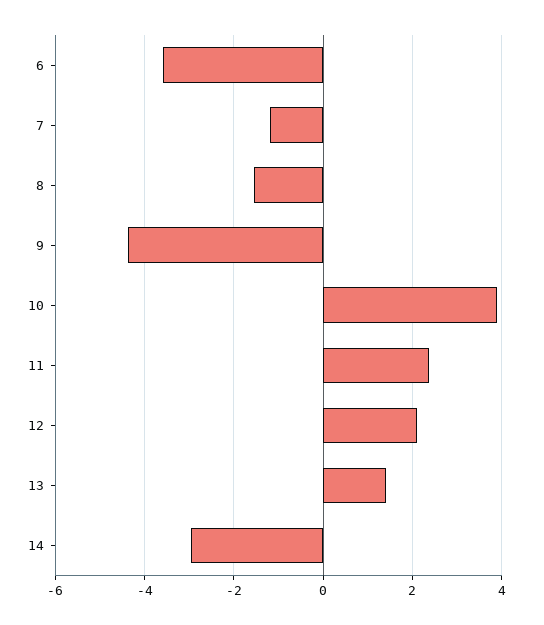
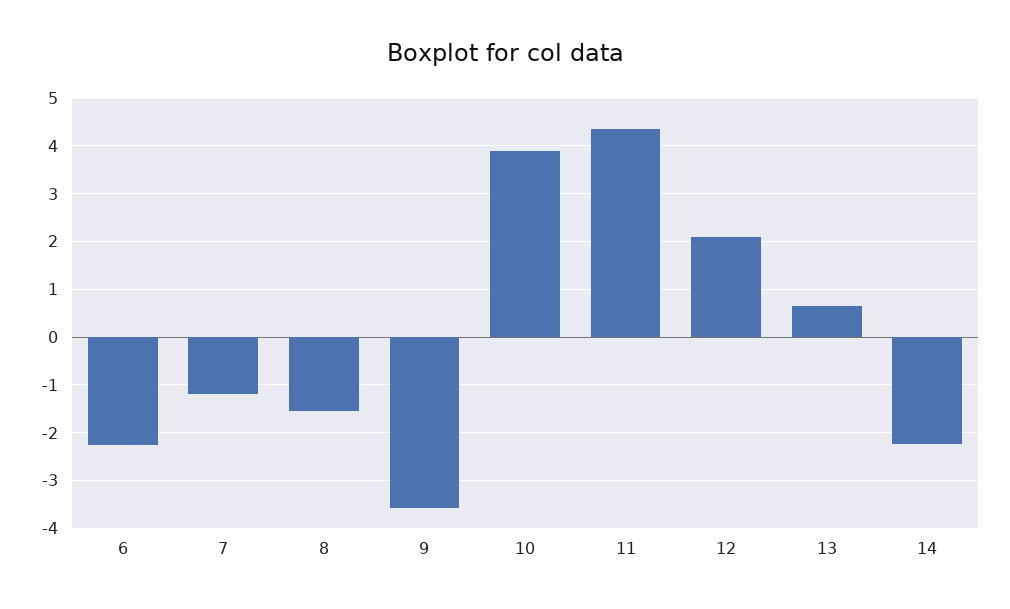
6: -3.6 -> -2.2
9: -4.4 -> -3.6
11: 2.4 -> 4.4
13: 1.4 -> 0.6
14: -3 -> -2.2

